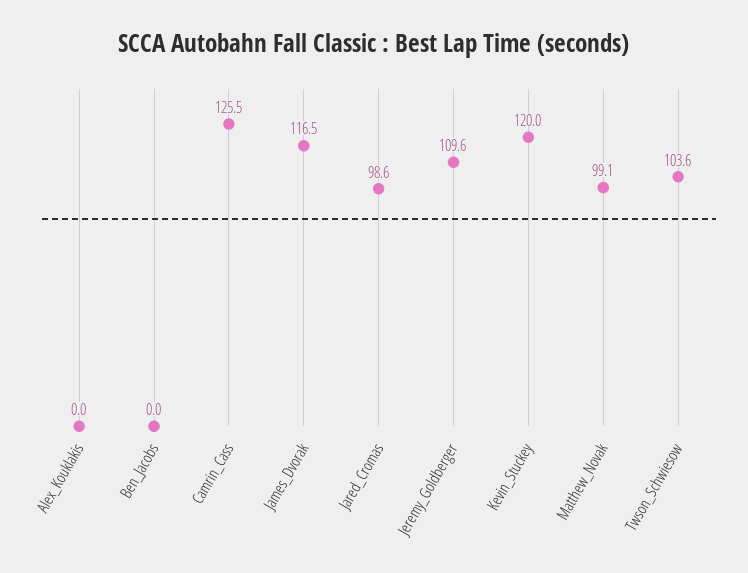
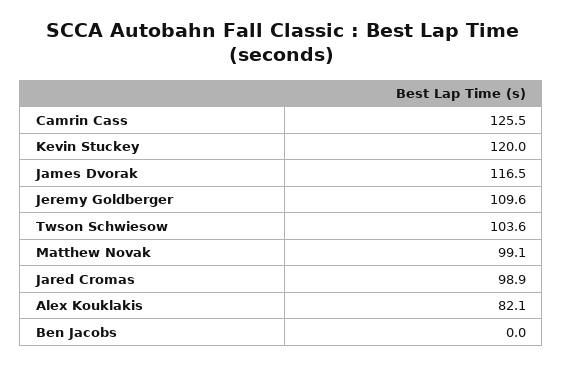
Alex_Kouklakis: 0 -> 82.1
Jared_Cromas: 98.6 -> 98.9

